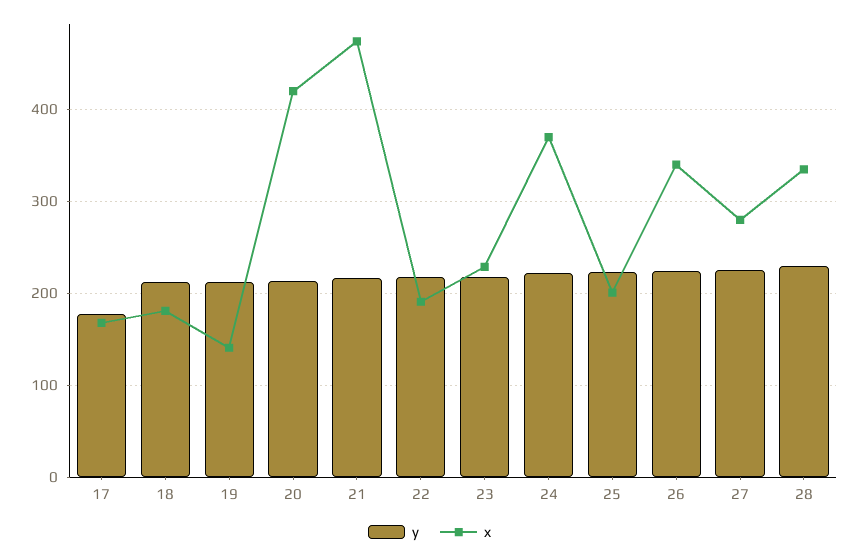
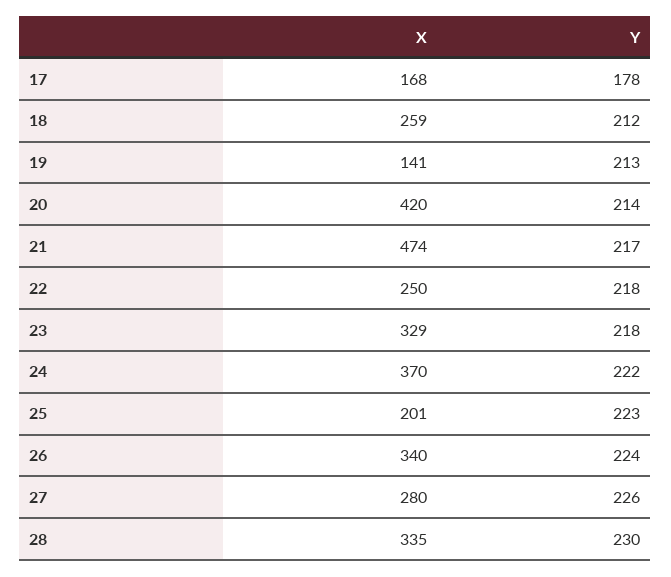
x, 18: 180 -> 259
x, 22: 190 -> 250
x, 23: 230 -> 329

